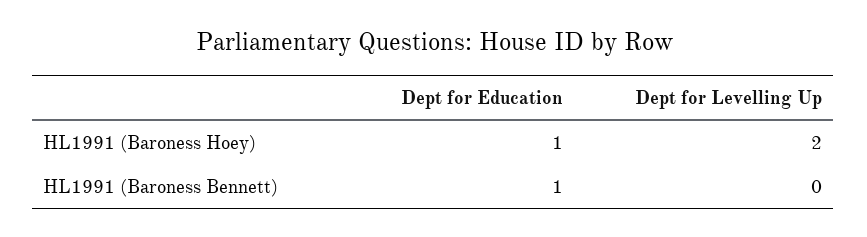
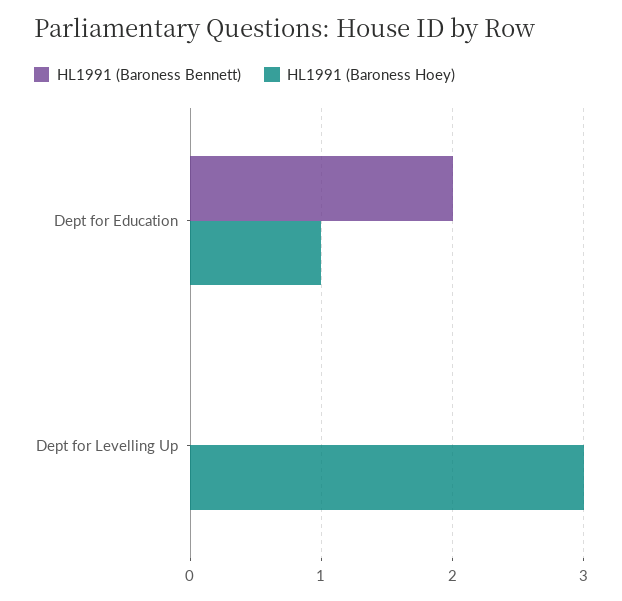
HL1991 (Baroness Hoey), Dept for Levelling Up: 2 -> 3
HL1991 (Baroness Bennett), Dept for Education: 1 -> 2

